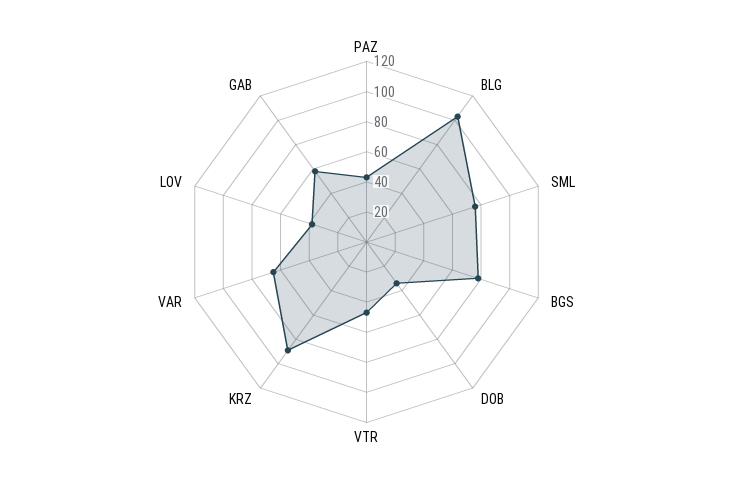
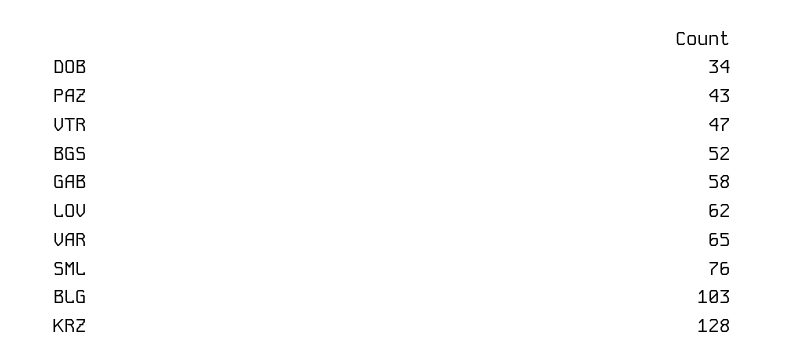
BGS: 80 -> 52
KRZ: 90 -> 128
LOV: 40 -> 62

